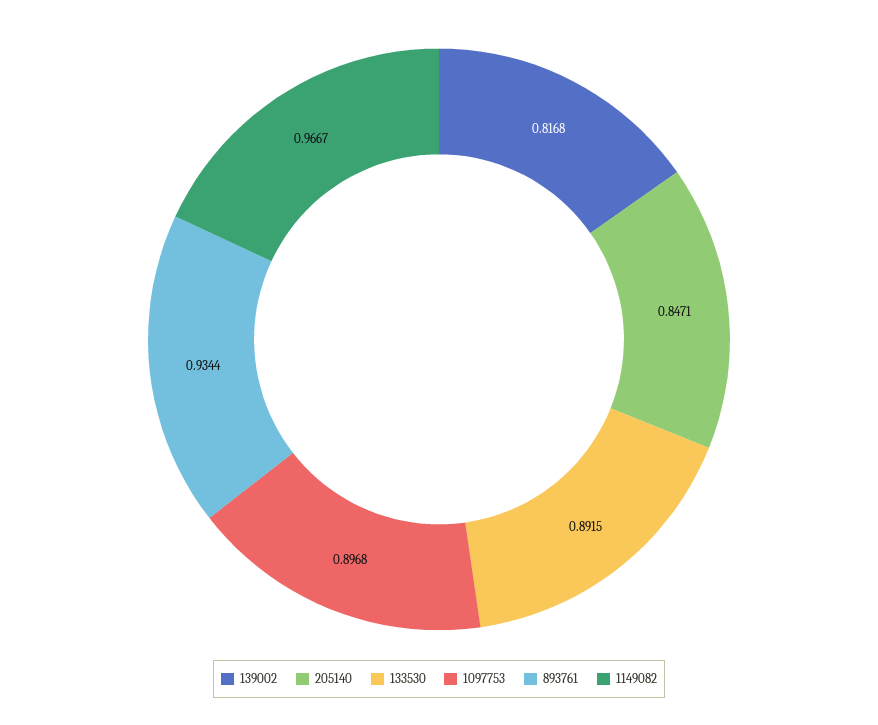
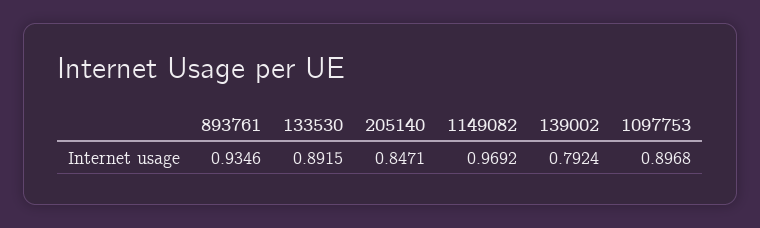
139002: 0.8168 -> 0.7924
893761: 0.9344 -> 0.9346
1149082: 0.9667 -> 0.9692

